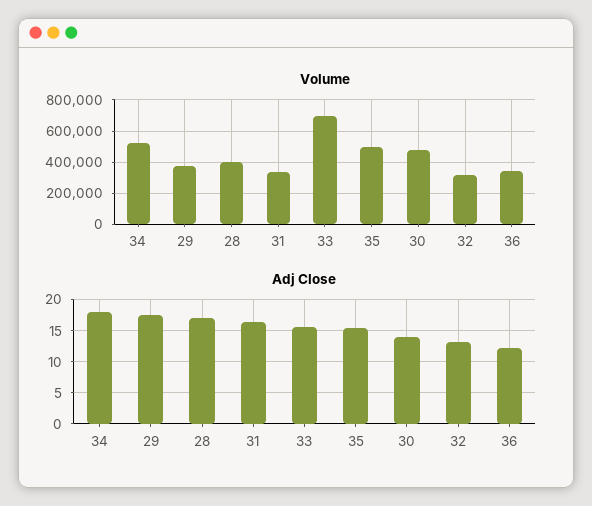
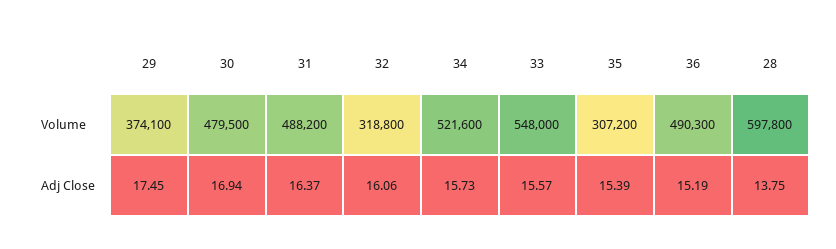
Volume, 28: 400000 -> 597800
Volume, 31: 350000 -> 488200
Volume, 33: 700000 -> 548000
Volume, 35: 500000 -> 307200
Volume, 36: 350000 -> 490300
Adj Close, 34: 18 -> 15.73
Adj Close, 28: 17 -> 13.75
Adj Close, 30: 14 -> 16.94
Adj Close, 32: 13 -> 16.06
Adj Close, 36: 12 -> 15.19

